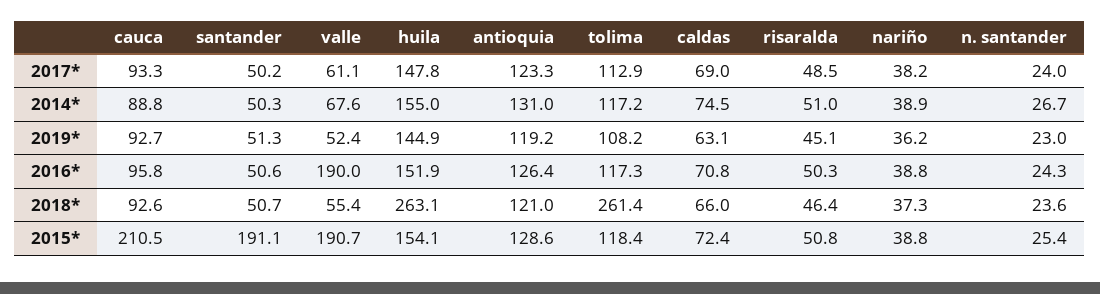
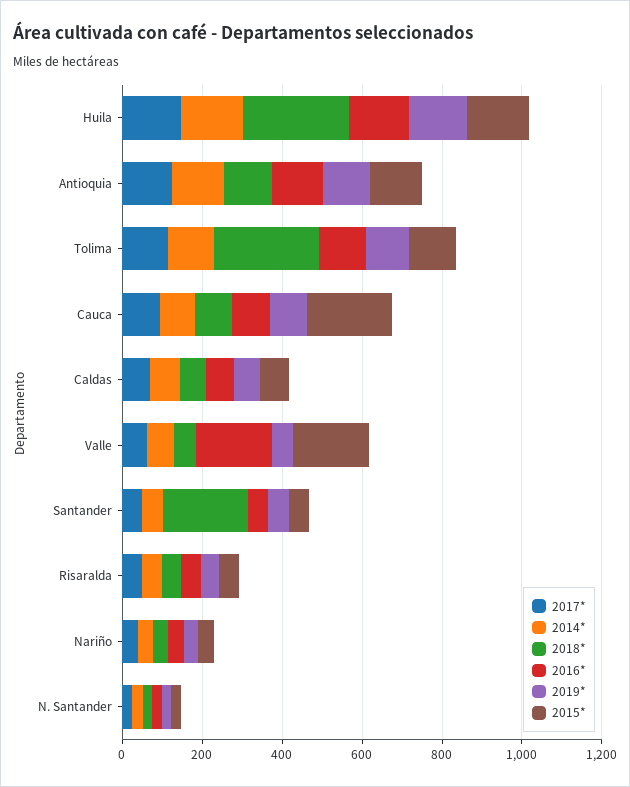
2018*, santander: 50.7 -> 200
2015*, santander: 191.1 -> 50

